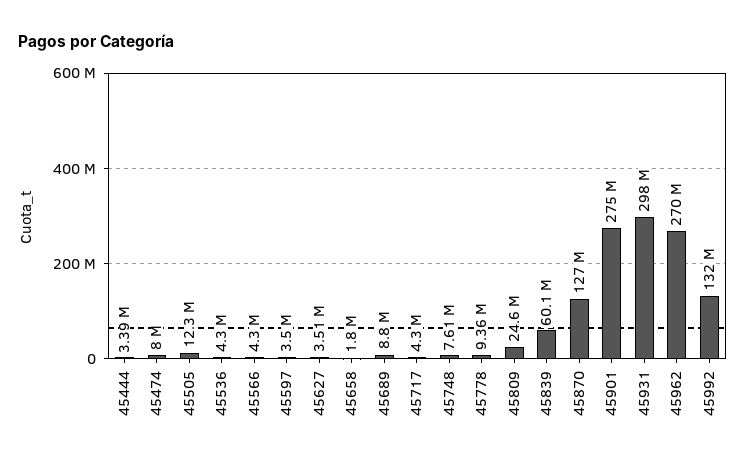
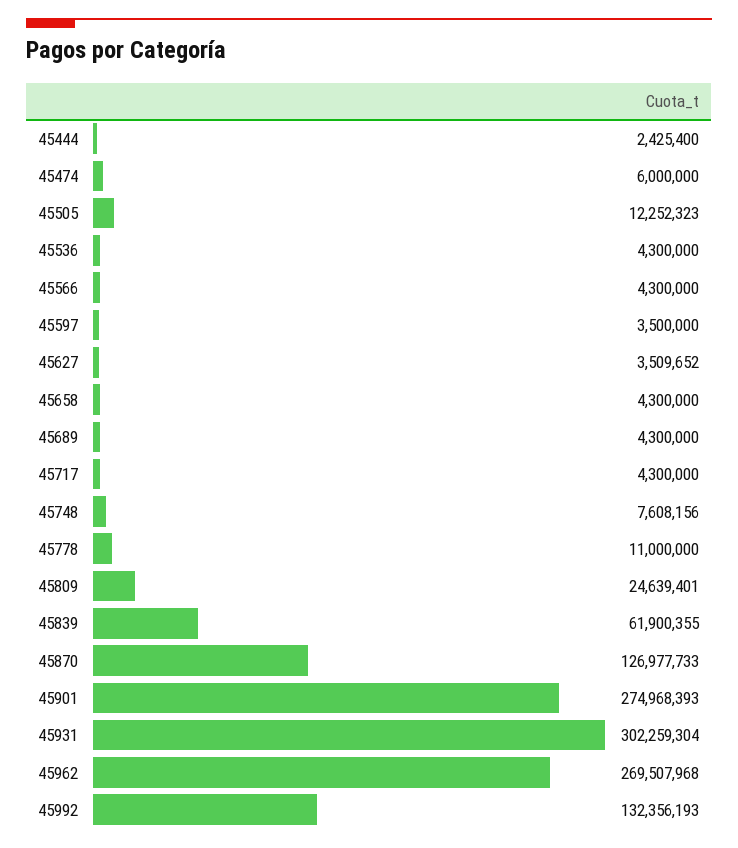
45444: 3390000 -> 2425400
45474: 8000000 -> 6000000
45658: 1800000 -> 4300000
45689: 8800000 -> 4300000
45778: 9360000 -> 11000000
45839: 60100000 -> 61900355
45931: 298000000 -> 302259304

